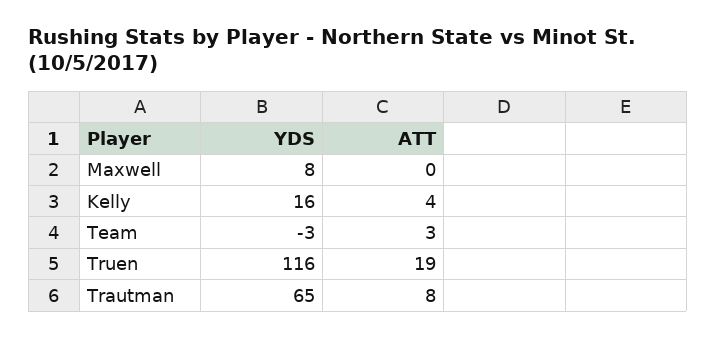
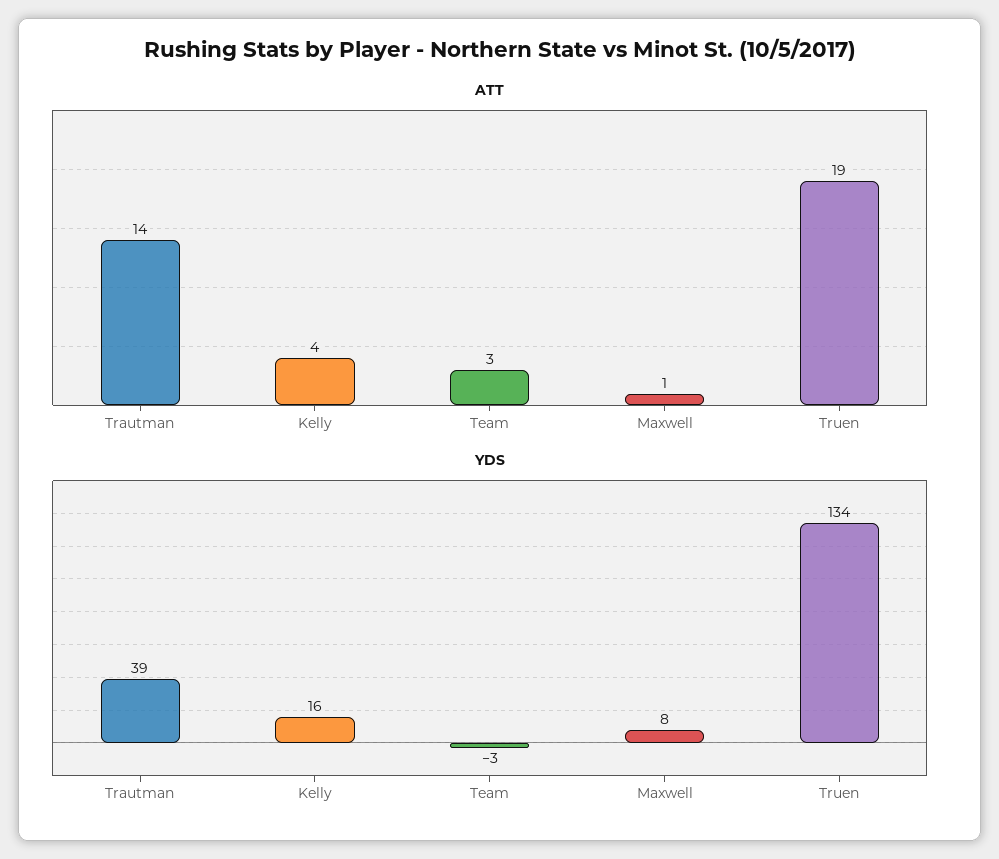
ATT, Maxwell: 0 -> 1
YDS, Truen: 116 -> 134
YDS, Trautman: 65 -> 39
ATT, Trautman: 8 -> 14

